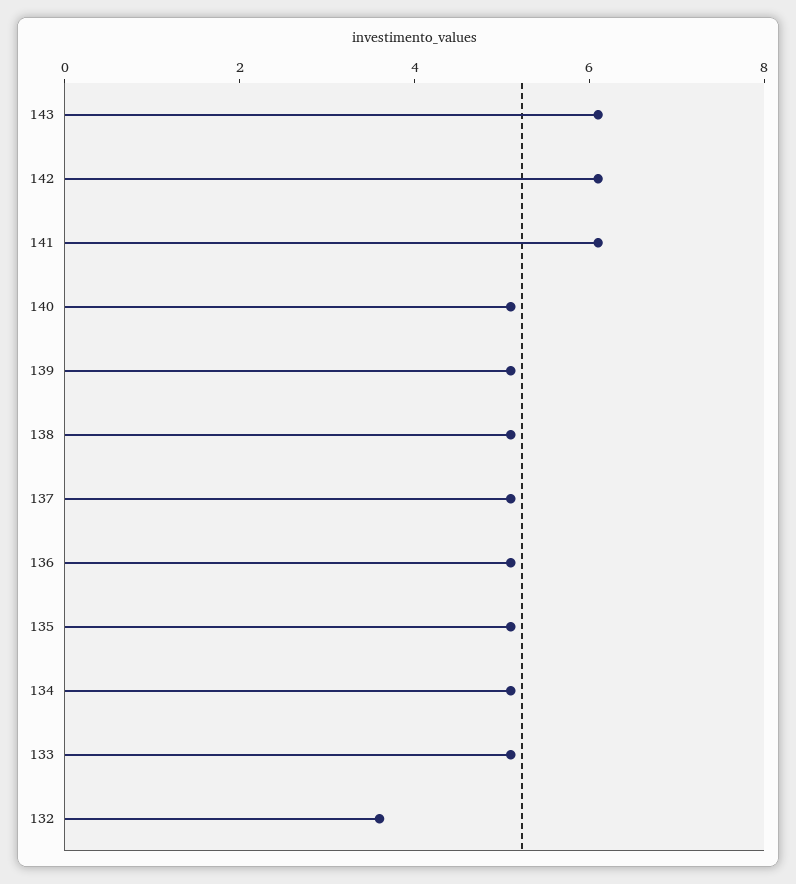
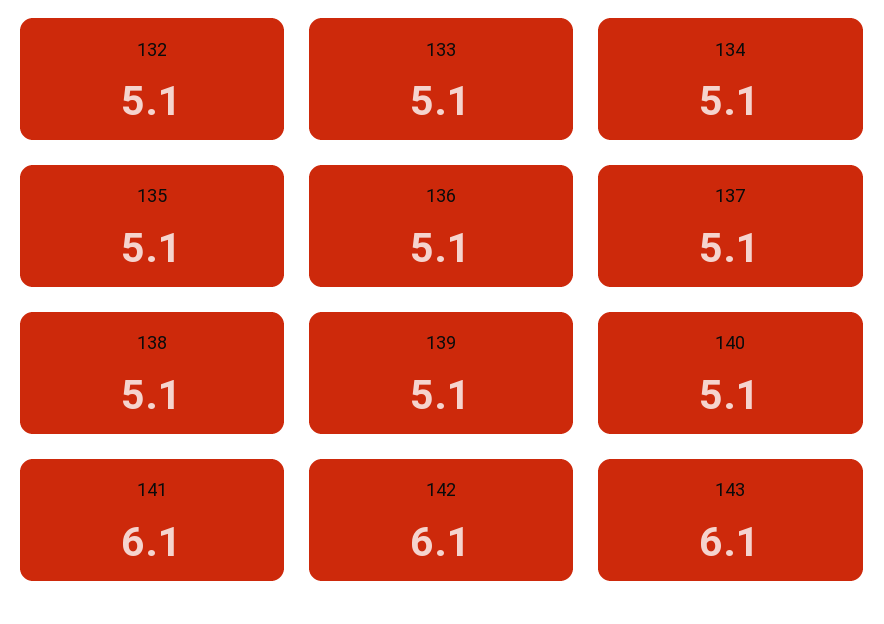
132: 3.5 -> 5.1

